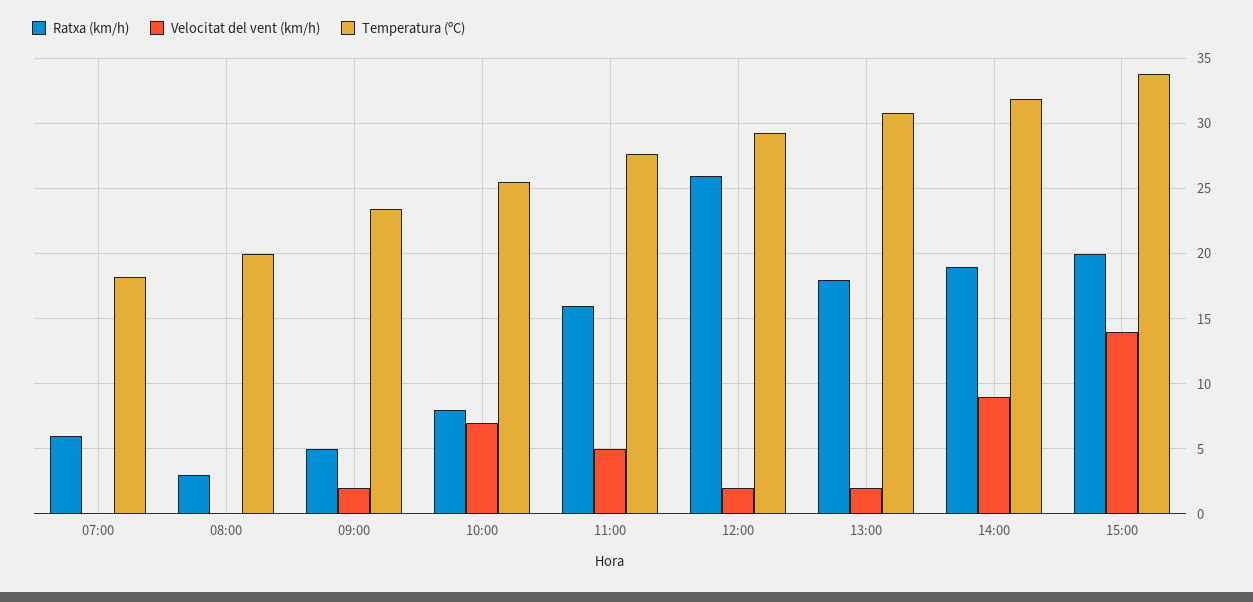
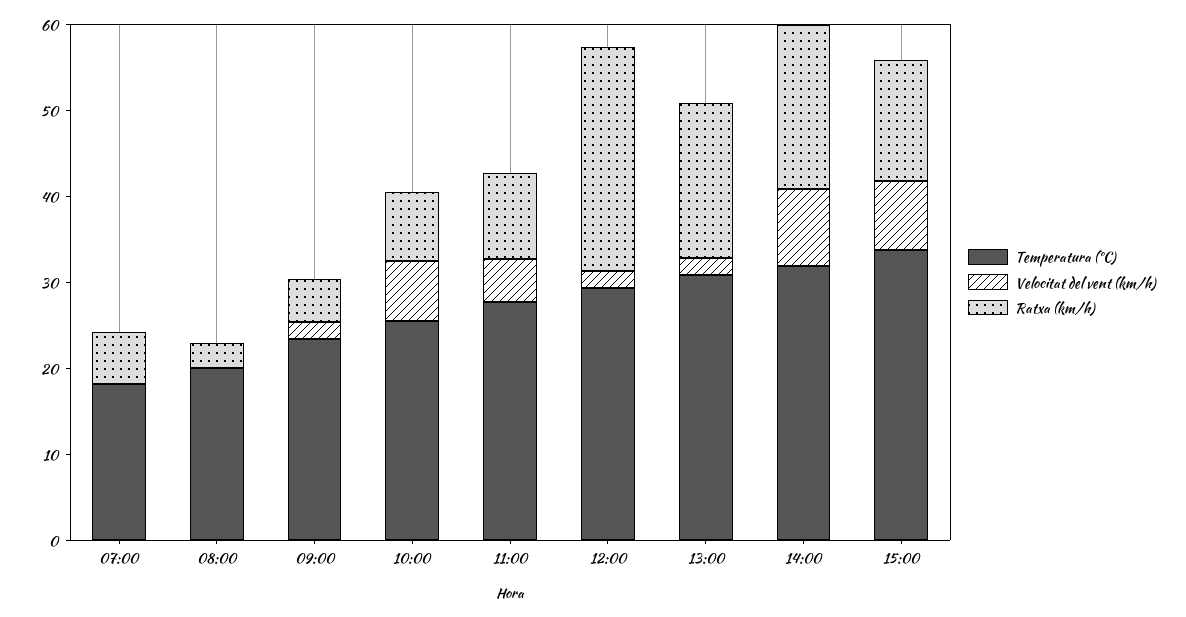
Ratxa (km/h), 11:00: 16 -> 10
Ratxa (km/h), 15:00: 20 -> 14
Velocitat del vent (km/h), 15:00: 14 -> 8

